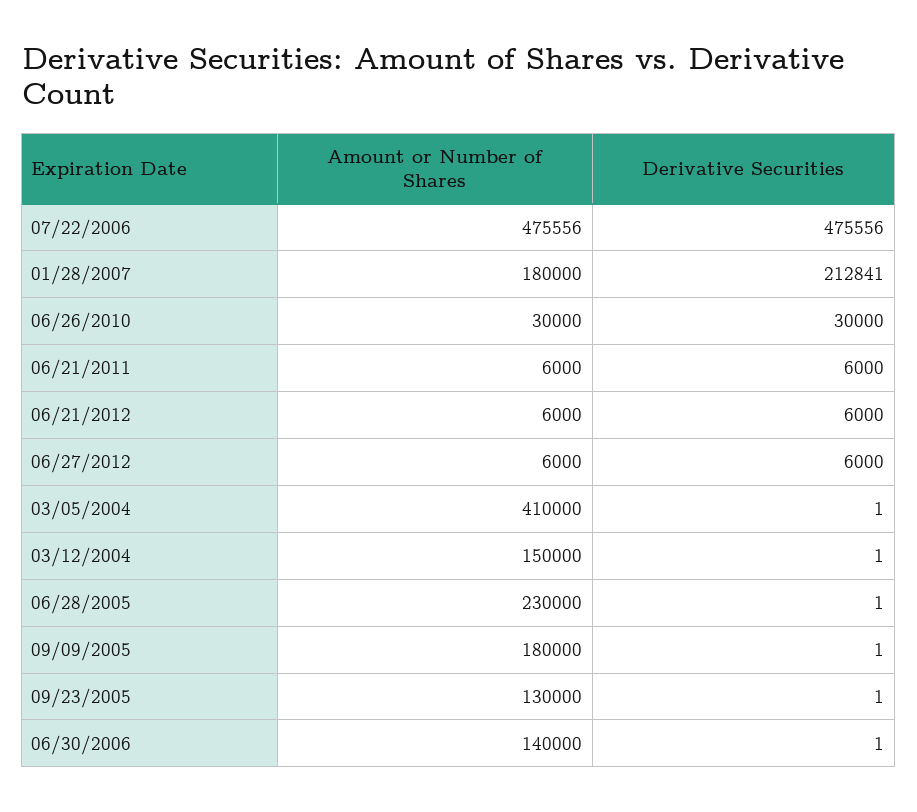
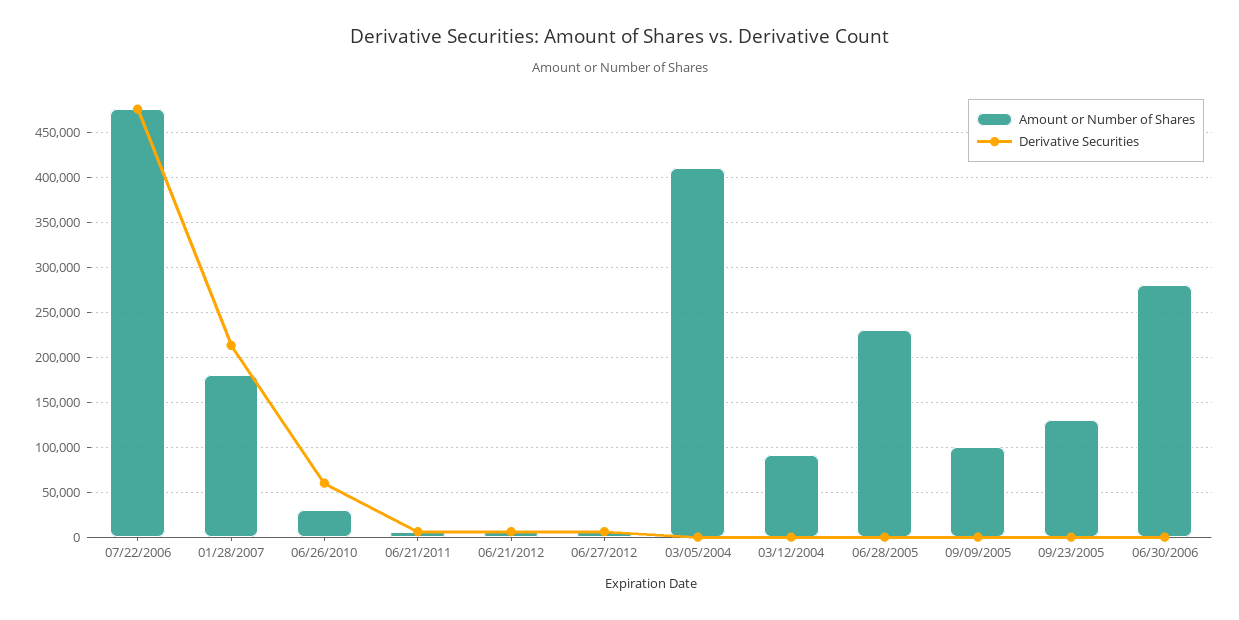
Derivative Securities, 06/26/2010: 30000 -> 60000
Amount or Number of Shares, 03/12/2004: 150000 -> 90000
Amount or Number of Shares, 09/09/2005: 180000 -> 100000
Amount or Number of Shares, 06/30/2006: 140000 -> 280000

